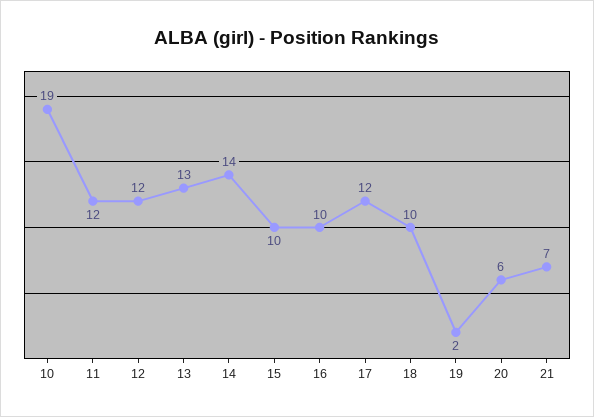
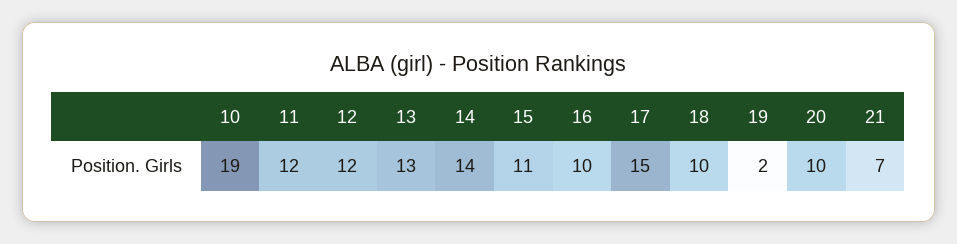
15: 10 -> 11
17: 12 -> 15
20: 6 -> 10

